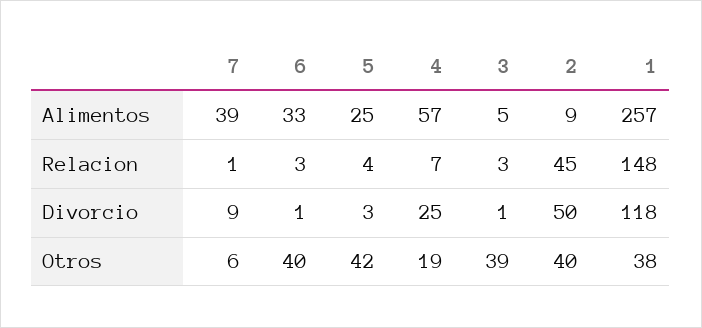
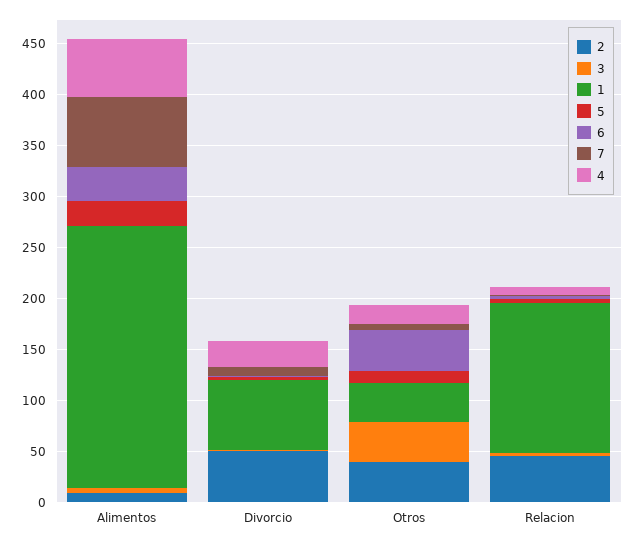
7, Alimentos: 39 -> 70
1, Divorcio: 118 -> 70
5, Otros: 42 -> 10

